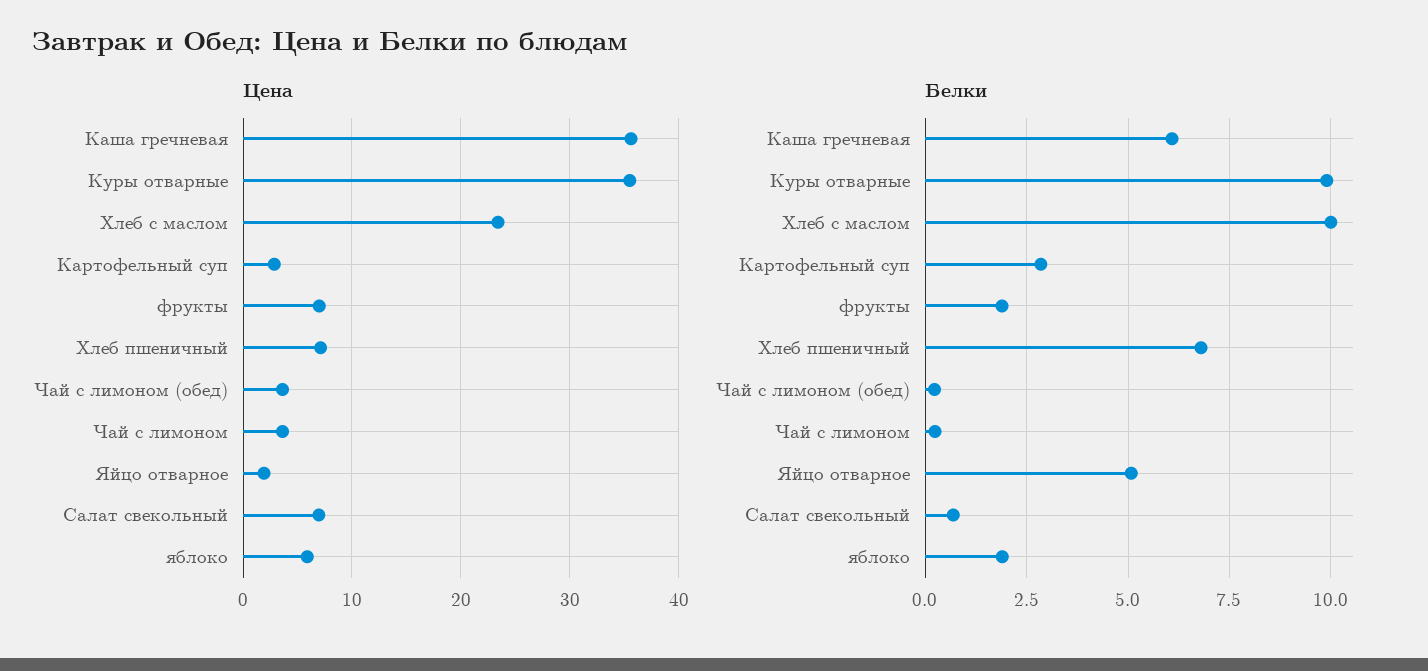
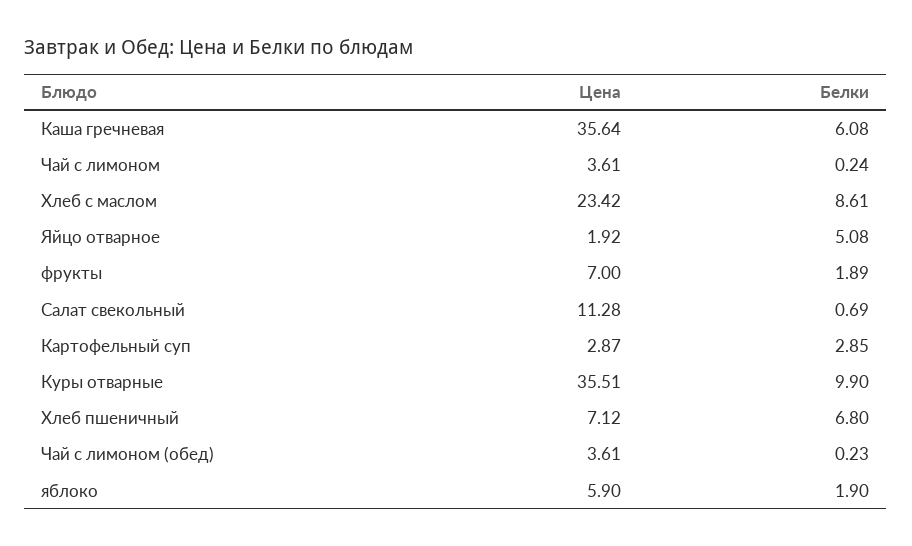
Цена, Салат свекольный: 7 -> 11.28
Белки, Хлеб с маслом: 10 -> 8.61

